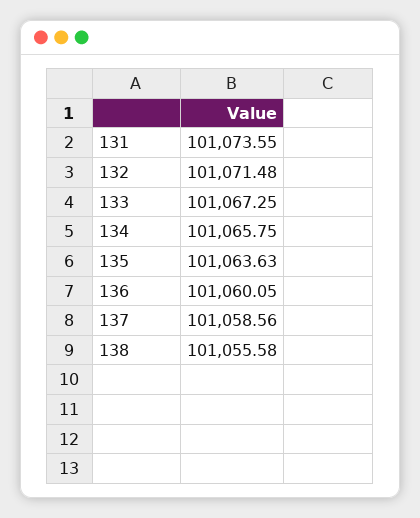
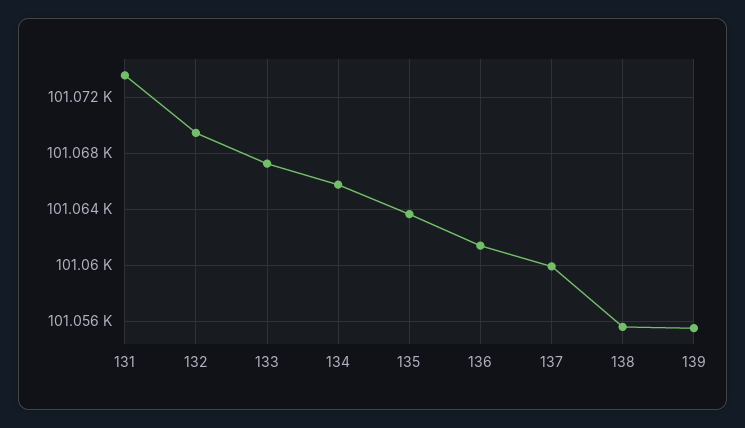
132: 101071.48 -> 101069.5
136: 101060.05 -> 101061.5
137: 101058.56 -> 101060
139: none -> 101055.5

